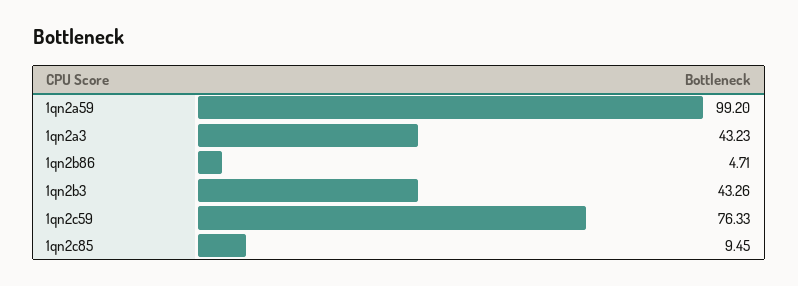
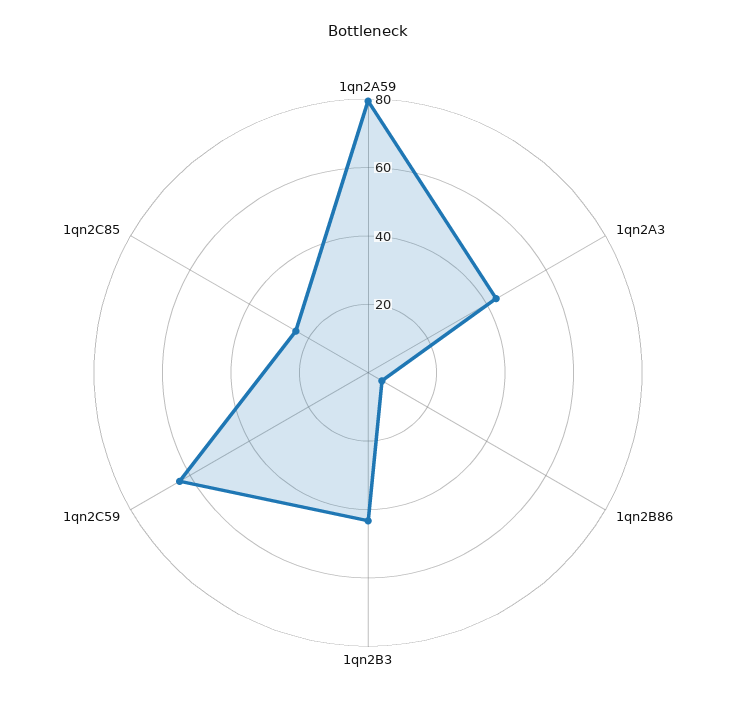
1qn2a59: 99.2 -> 80
1qn2c59: 76.33 -> 65
1qn2c85: 9.45 -> 25

